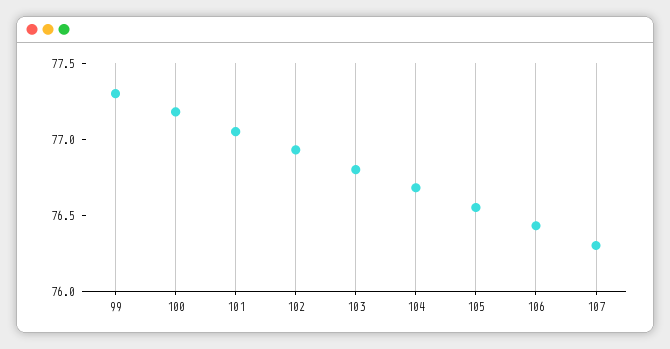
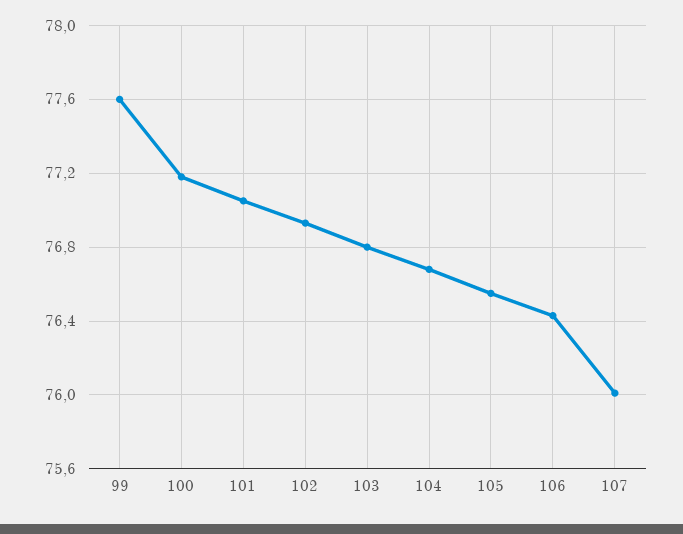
99: 77.3 -> 77.6
107: 76.3 -> 76

